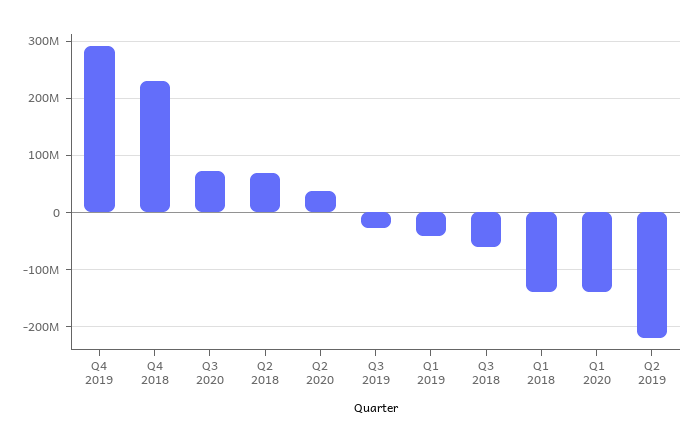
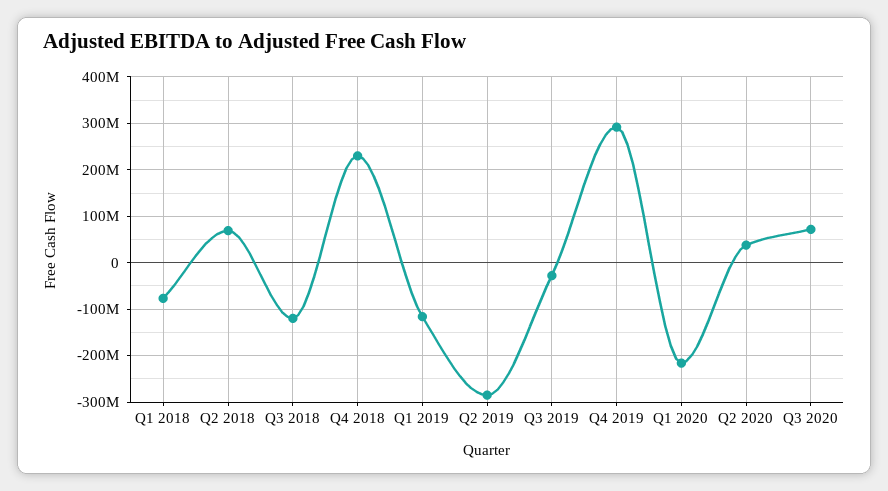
Q1 2019: -40000000 -> -120000000
Q3 2018: -60000000 -> -120000000
Q1 2018: -140000000 -> -80000000
Q1 2020: -140000000 -> -220000000
Q2 2019: -220000000 -> -280000000

